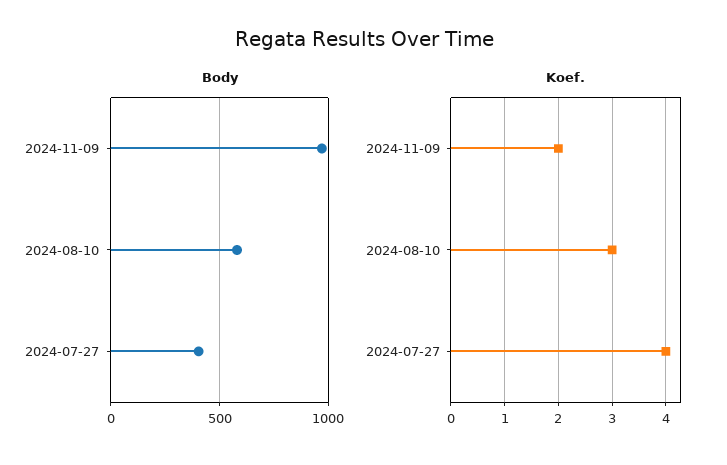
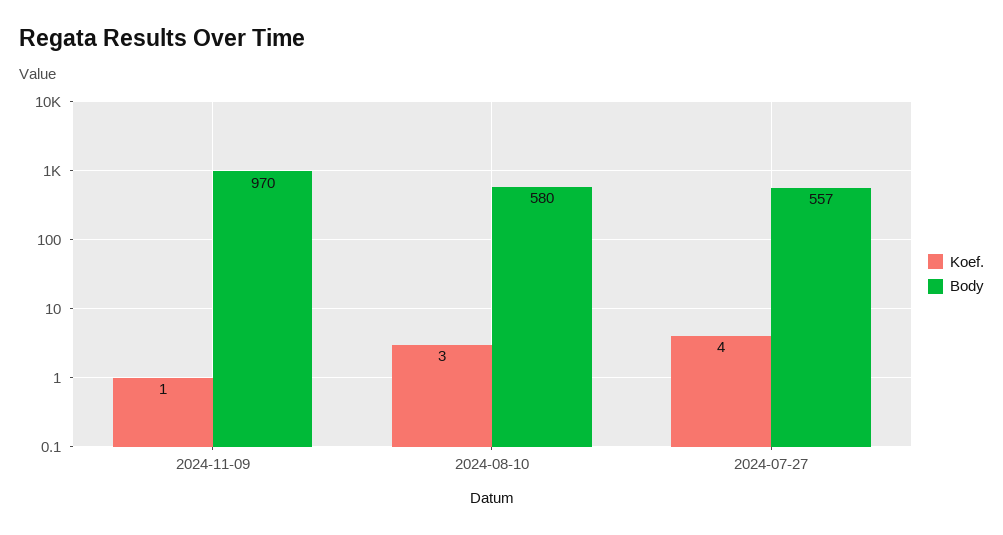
Body, 2024-07-27: 400 -> 557
Koef., 2024-11-09: 2 -> 1

